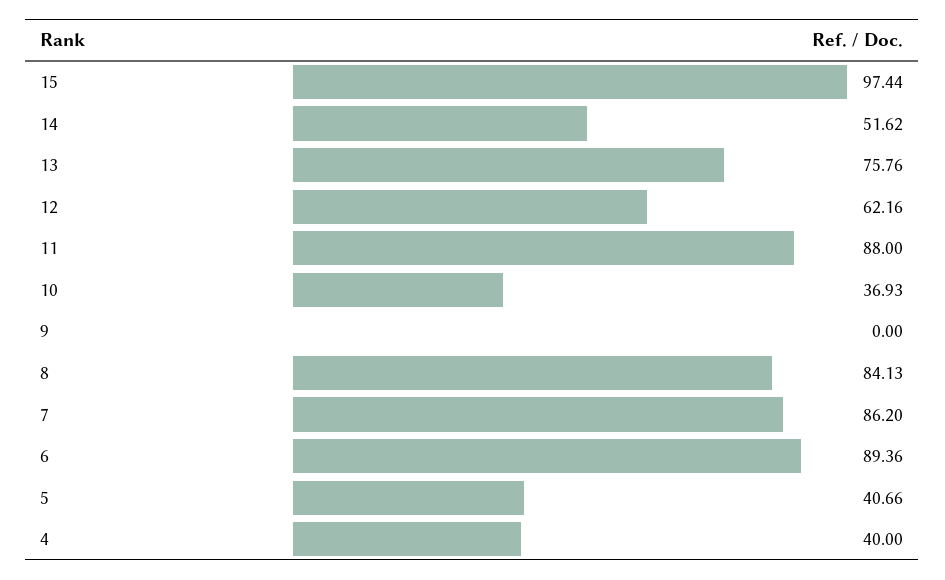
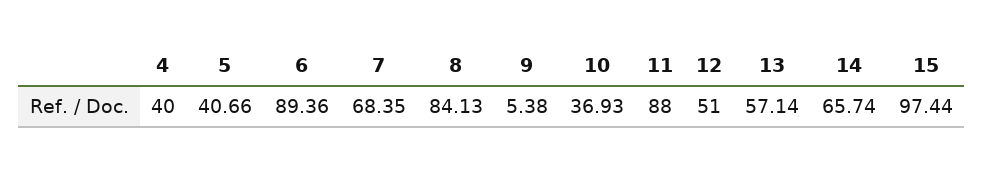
14: 51.62 -> 65.74
13: 75.76 -> 57.14
12: 62.16 -> 51
9: 0 -> 5.38
7: 86.2 -> 68.35

